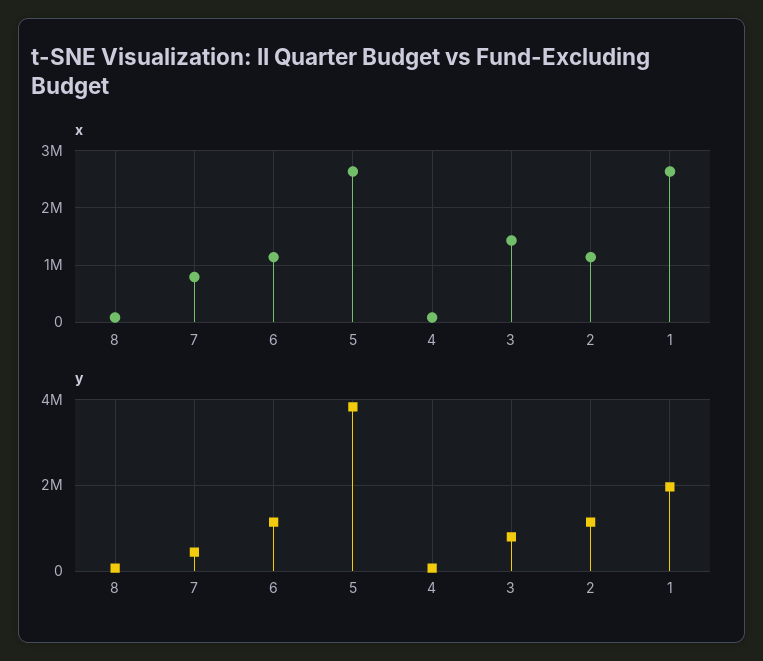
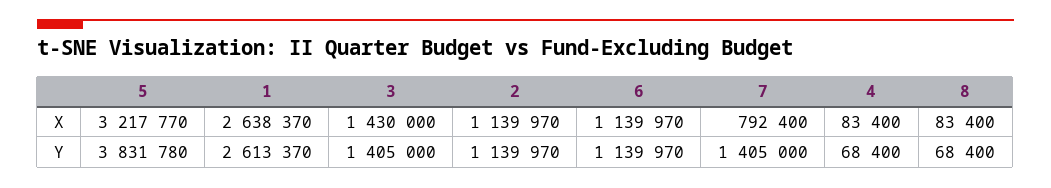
x, 5: 2600000 -> 3217770
y, 7: 400000 -> 1405000
y, 3: 800000 -> 1405000
y, 1: 2000000 -> 2613370

